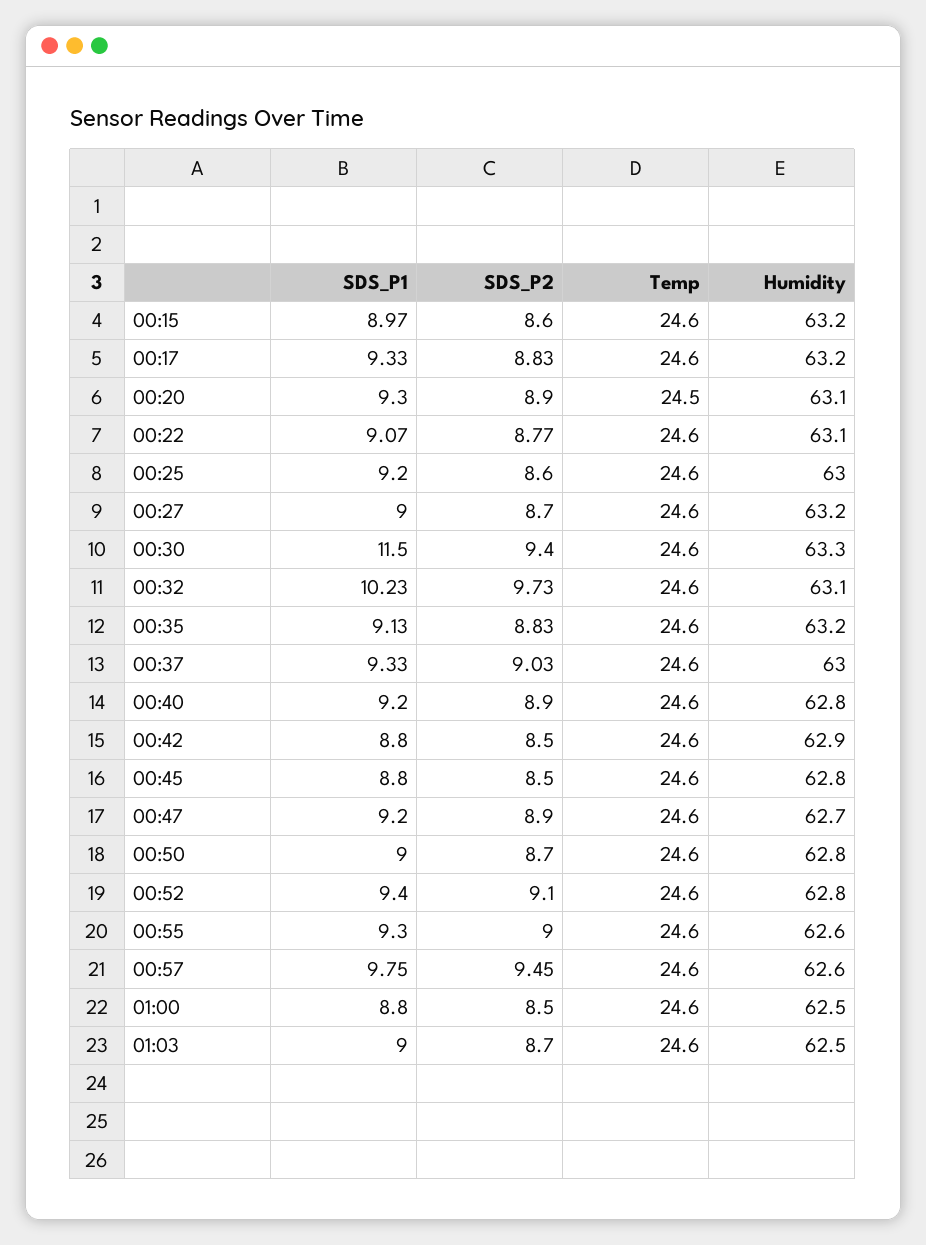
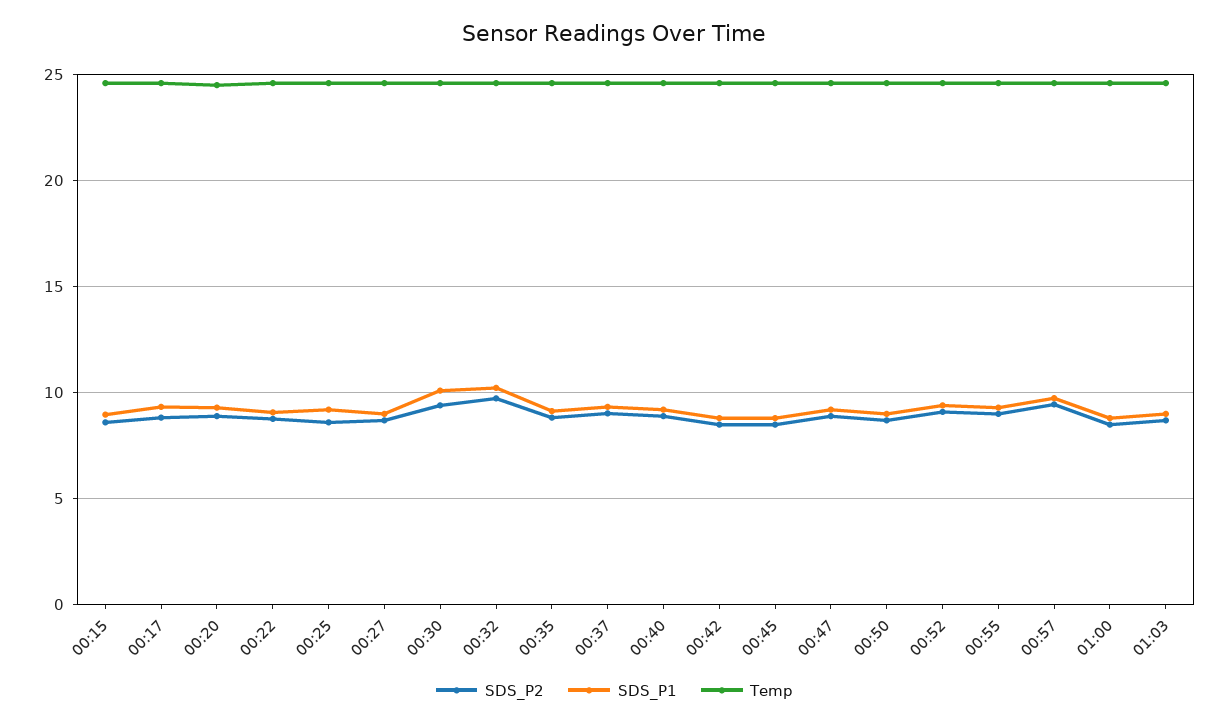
Humidity, 00:15: 63.2 -> none
Humidity, 00:17: 63.2 -> none
Humidity, 00:20: 63.1 -> none
Humidity, 00:22: 63.1 -> none
Humidity, 00:25: 63 -> none
Humidity, 00:27: 63.2 -> none
SDS_P1, 00:30: 11.5 -> 10
Humidity, 00:30: 63.3 -> none
Humidity, 00:32: 63.1 -> none
Humidity, 00:35: 63.2 -> none
Humidity, 00:37: 63 -> none
Humidity, 00:40: 62.8 -> none
Humidity, 00:42: 62.9 -> none
Humidity, 00:45: 62.8 -> none
Humidity, 00:47: 62.7 -> none
Humidity, 00:50: 62.8 -> none
Humidity, 00:52: 62.8 -> none
Humidity, 00:55: 62.6 -> none
Humidity, 00:57: 62.6 -> none
Humidity, 01:00: 62.5 -> none
Humidity, 01:03: 62.5 -> none

